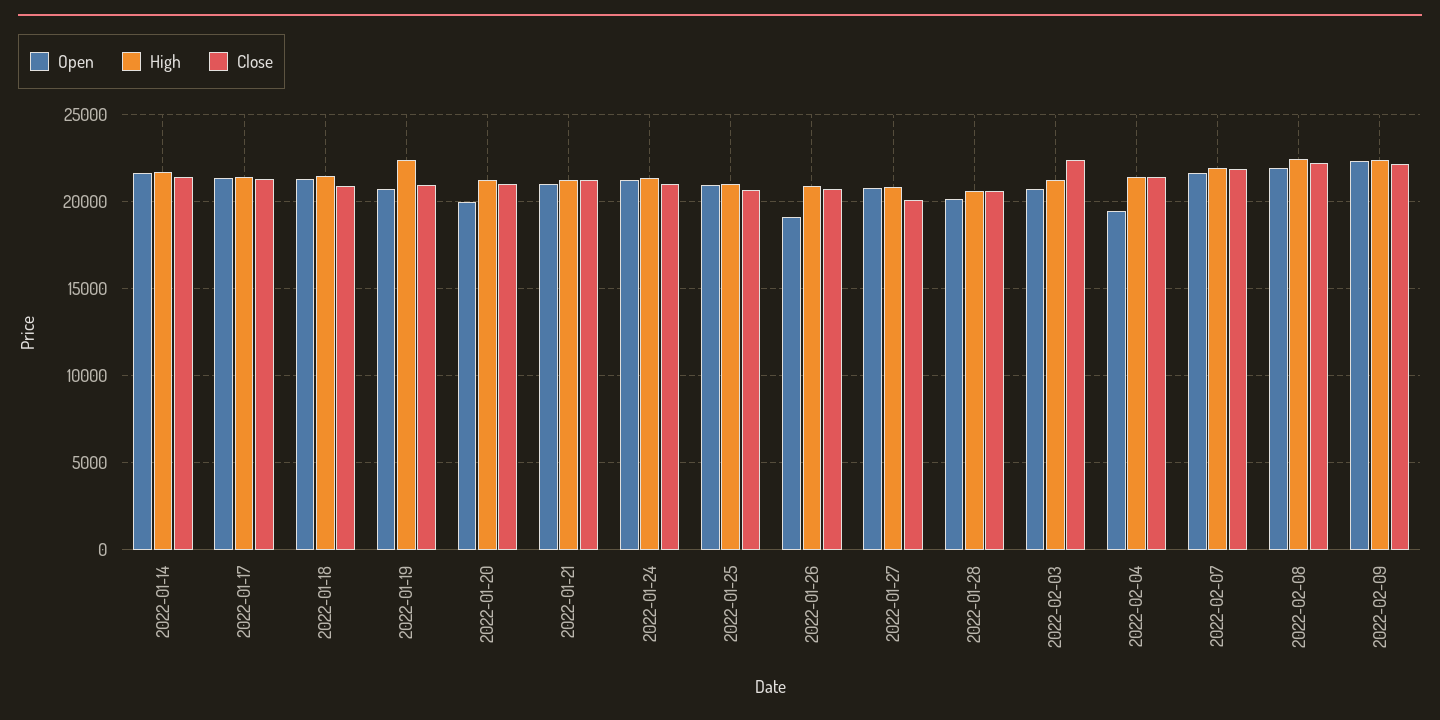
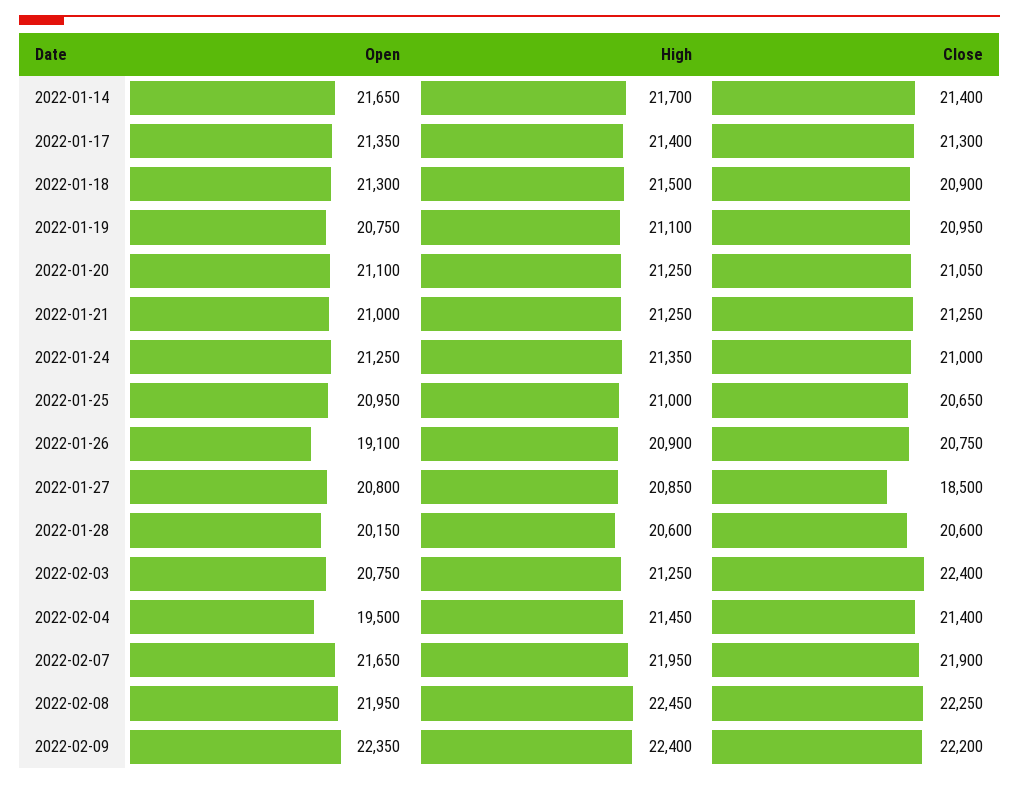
High, 2022-01-19: 22500 -> 21100
Open, 2022-01-20: 20000 -> 21100
Close, 2022-01-27: 20000 -> 18500

